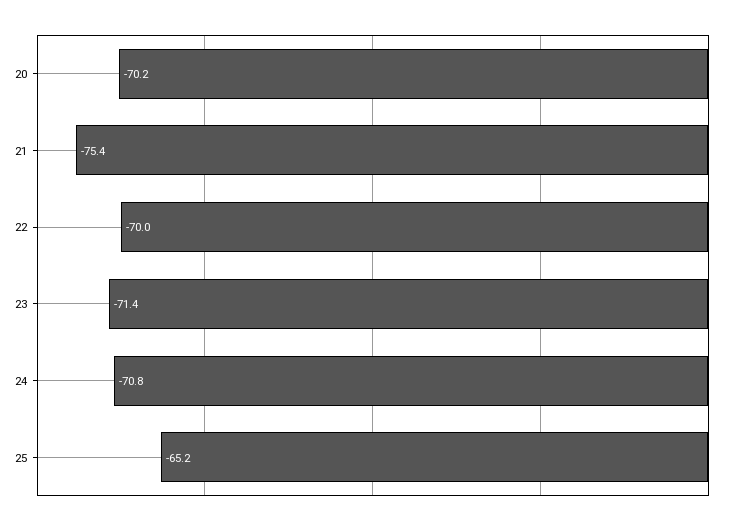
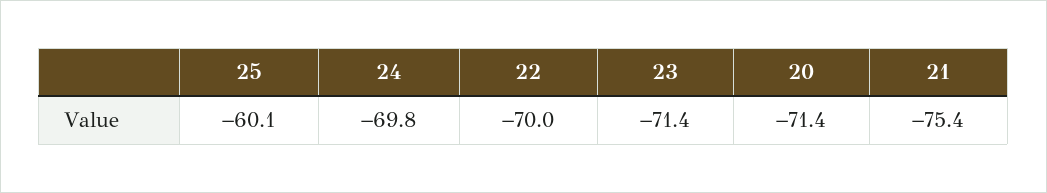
20: -70.2 -> -71.4
24: -70.8 -> -69.8
25: -65.2 -> -60.1

